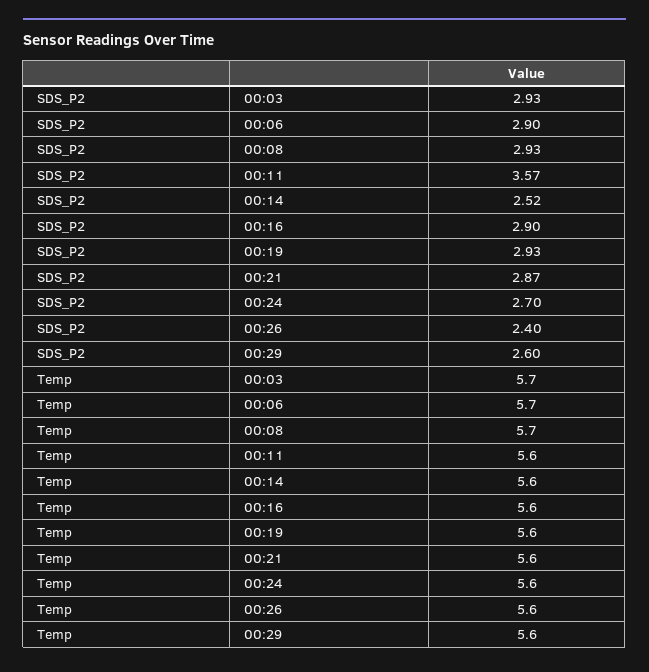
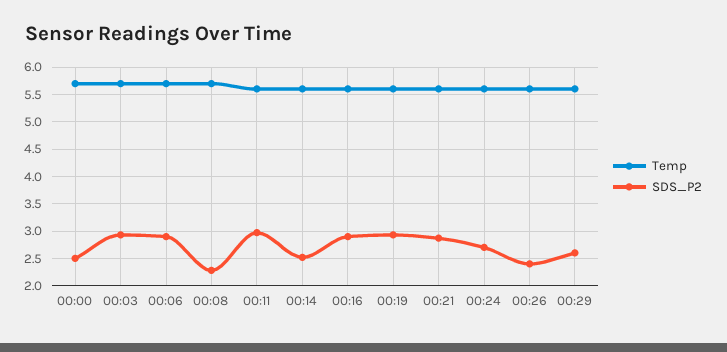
SDS_P2, 00:08: 2.93 -> 2.25
SDS_P2, 00:11: 3.57 -> 3
Temp, 00:00: none -> 5.75
SDS_P2, 00:00: none -> 2.5

